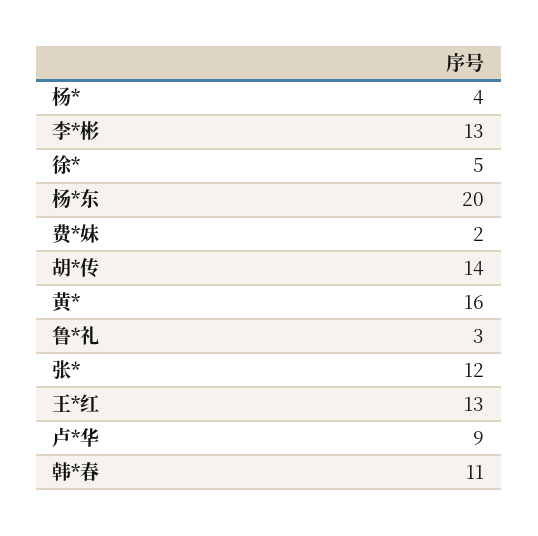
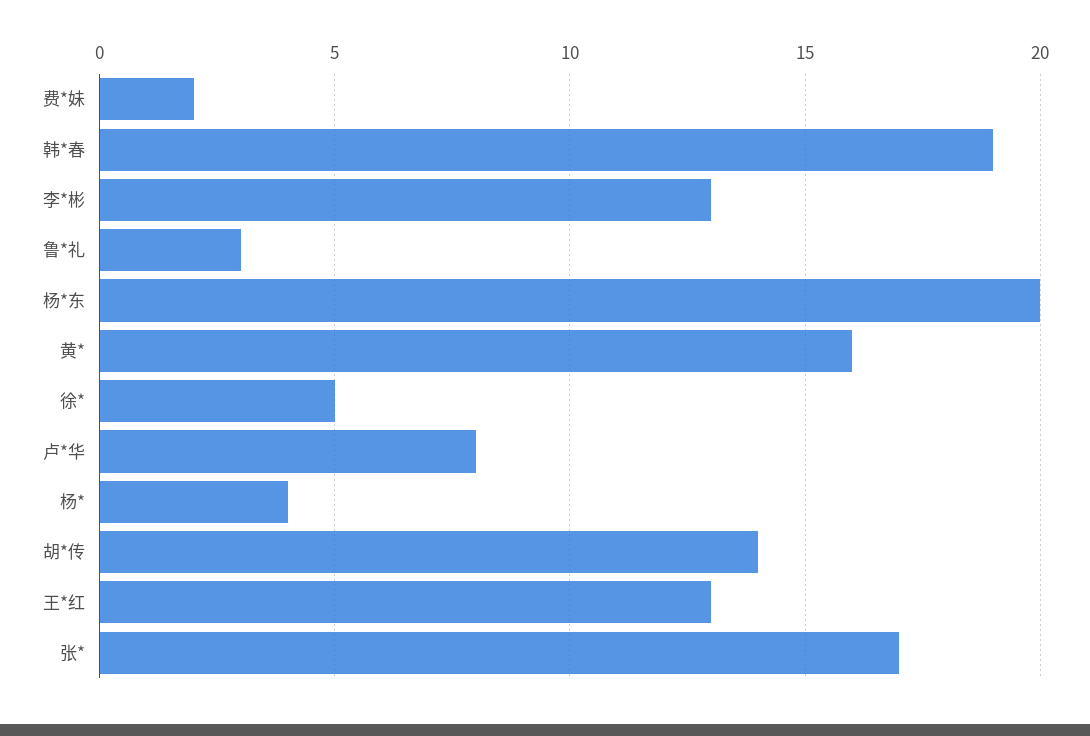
张*: 12 -> 17
卢*华: 9 -> 8
韩*春: 11 -> 19

